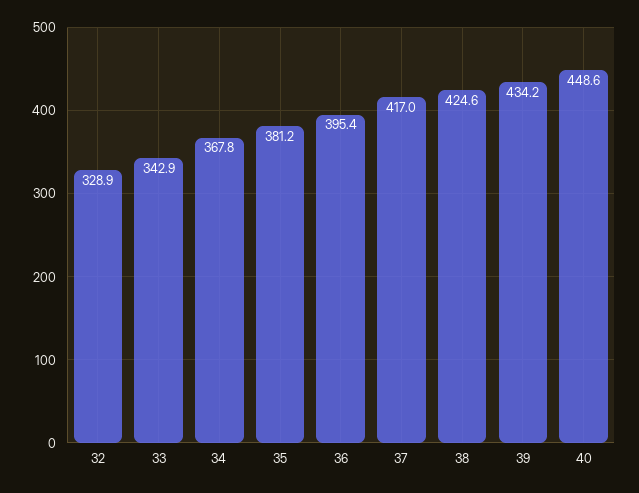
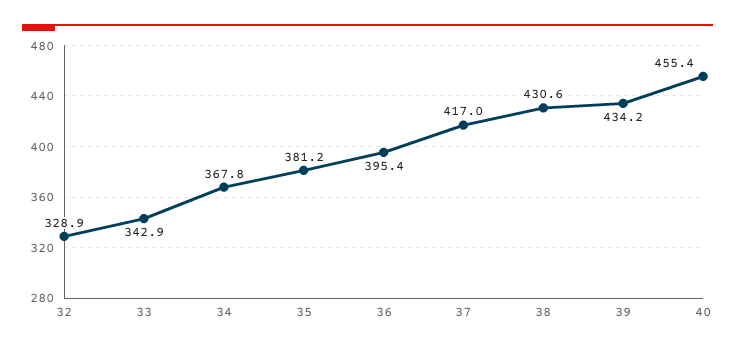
38: 424.6 -> 430.6
40: 448.6 -> 455.4

